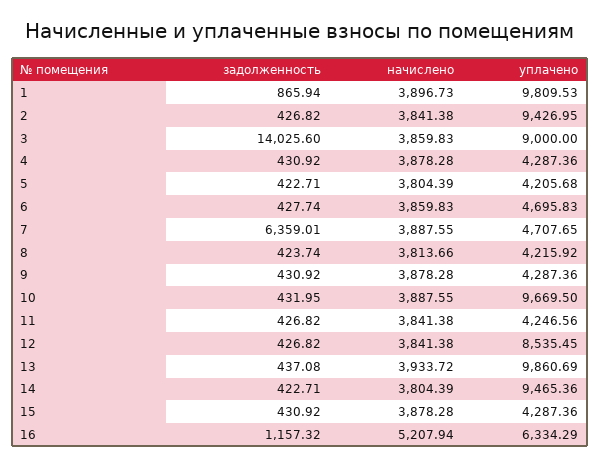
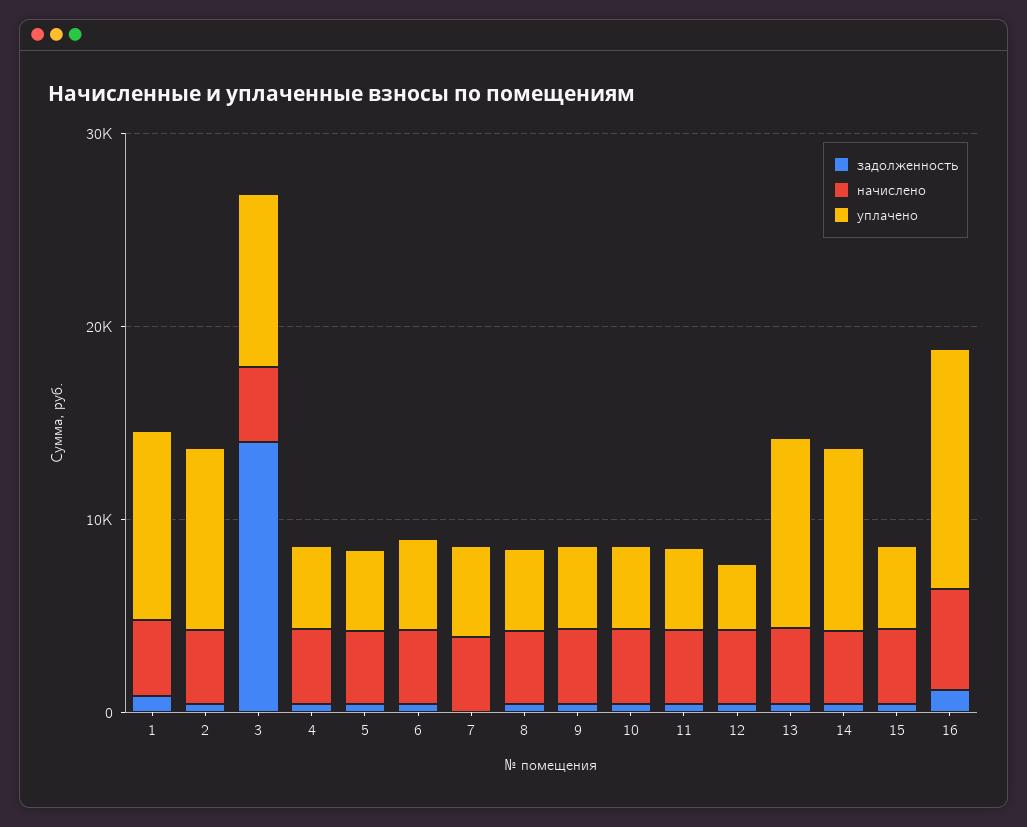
задолженность, 7: 6359.01 -> 0
уплачено, 10: 9669.5 -> 4000
уплачено, 12: 8535.45 -> 4000
уплачено, 16: 6334.29 -> 12000

